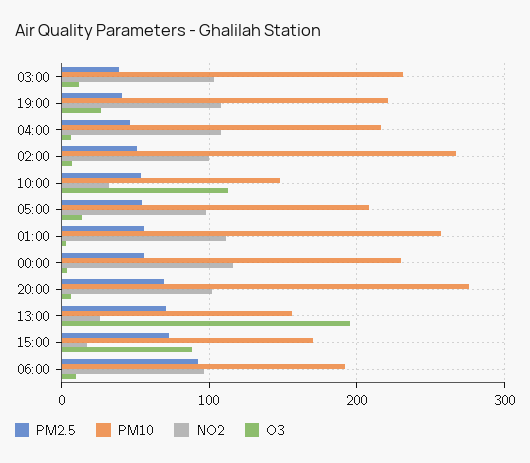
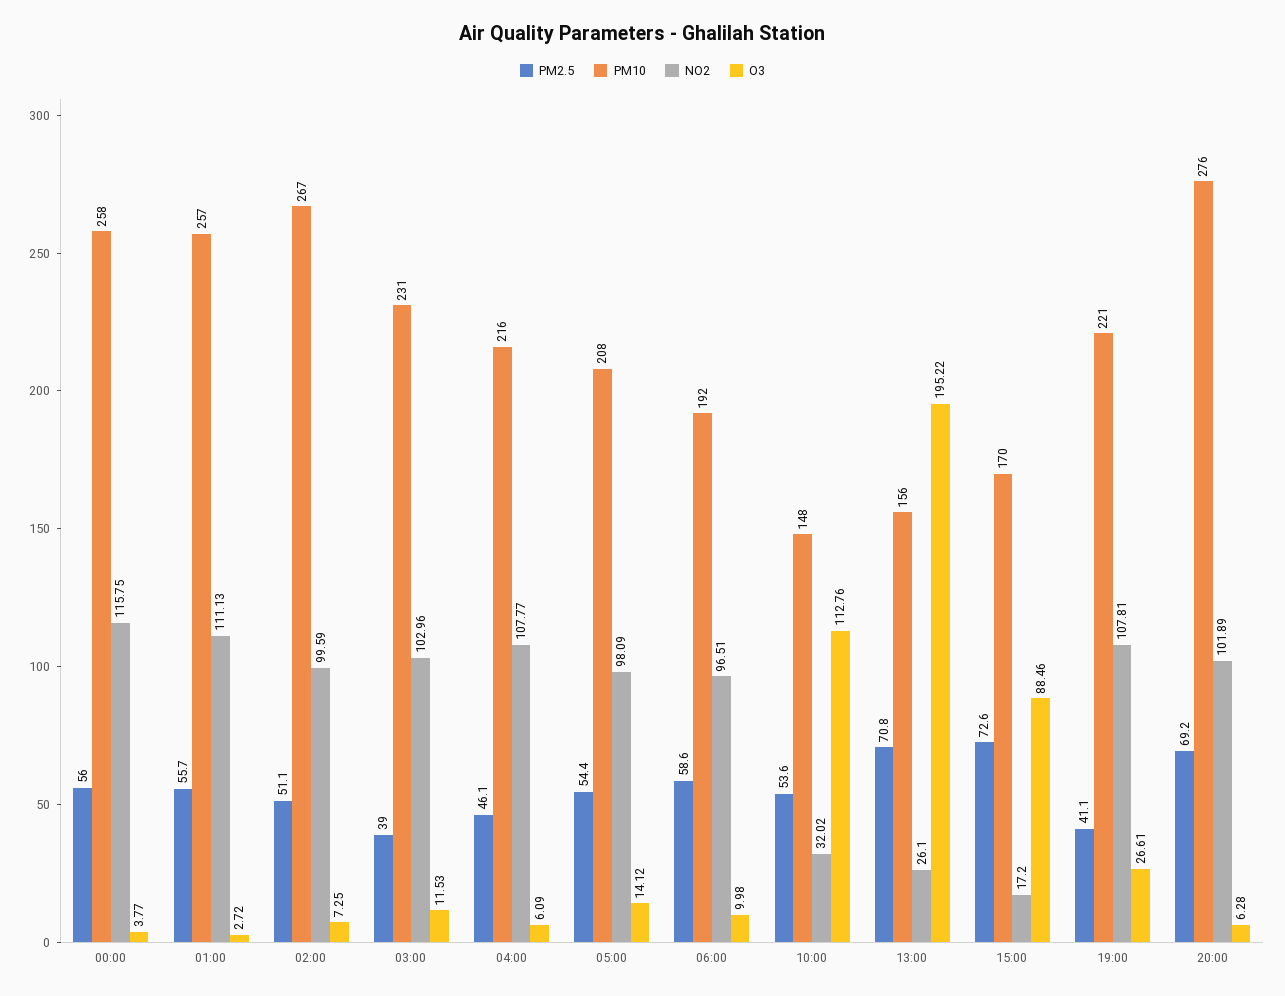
PM10, 00:00: 230 -> 258
PM2.5, 06:00: 90 -> 58.6

